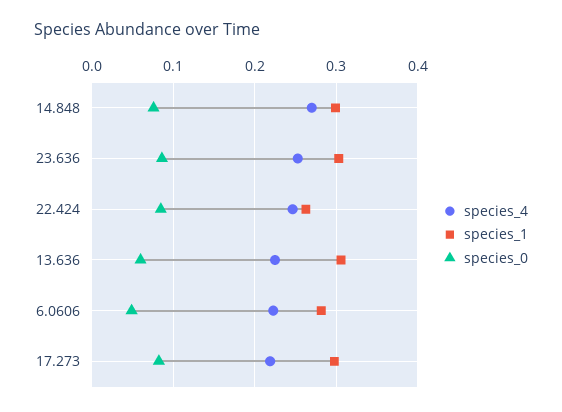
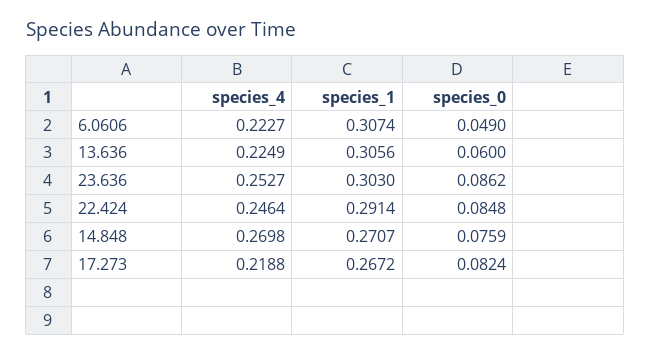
species_1, 14.848: 0.3 -> 0.2707
species_1, 22.424: 0.26 -> 0.2914
species_1, 6.0606: 0.28 -> 0.3074
species_1, 17.273: 0.3 -> 0.2672

